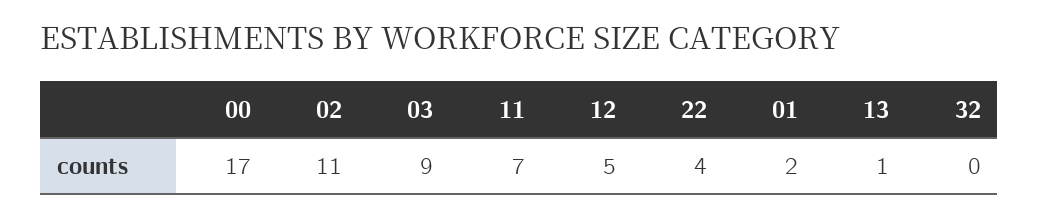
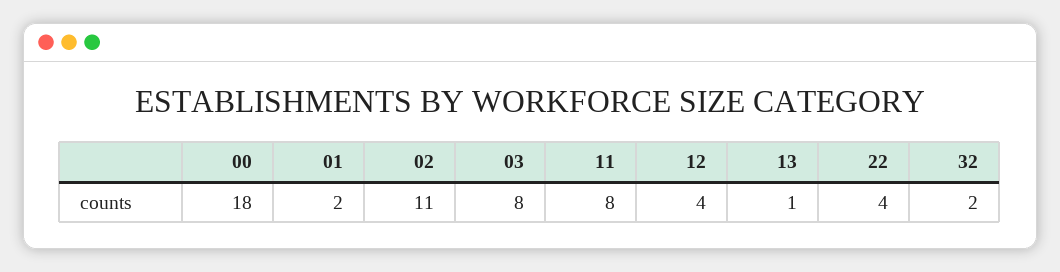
00: 17 -> 18
03: 9 -> 8
11: 7 -> 8
12: 5 -> 4
32: 0 -> 2

